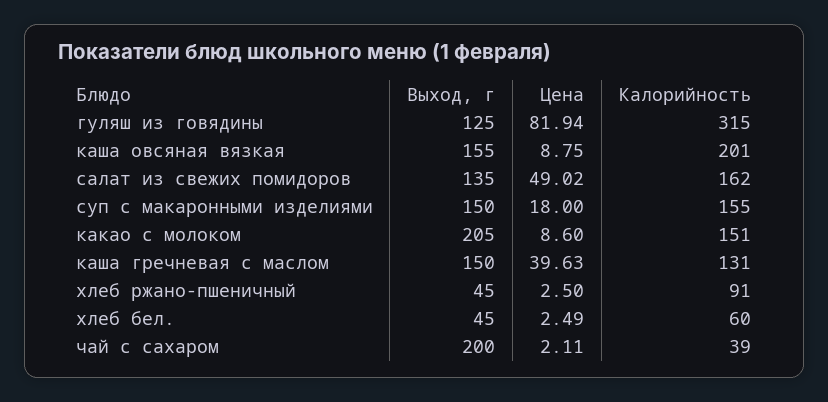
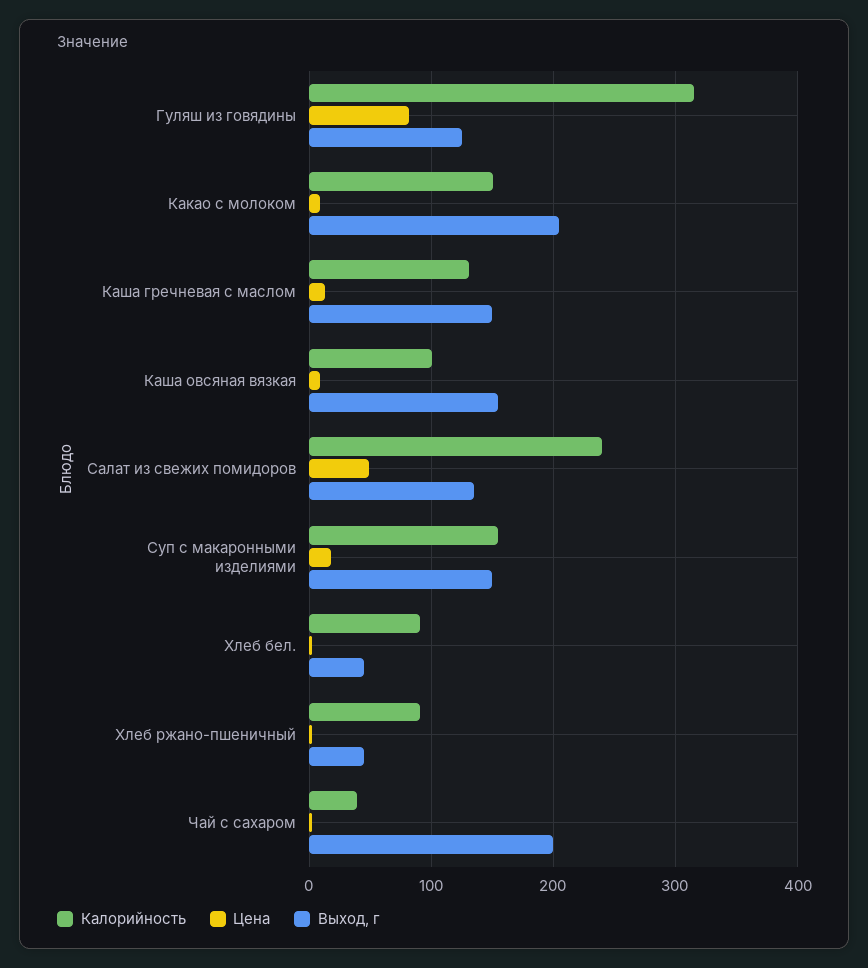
Калорийность, каша овсяная вязкая: 201 -> 100
Калорийность, салат из свежих помидоров: 162 -> 240
Цена, каша гречневая с маслом: 39.63 -> 10
Калорийность, хлеб бел.: 60 -> 90

